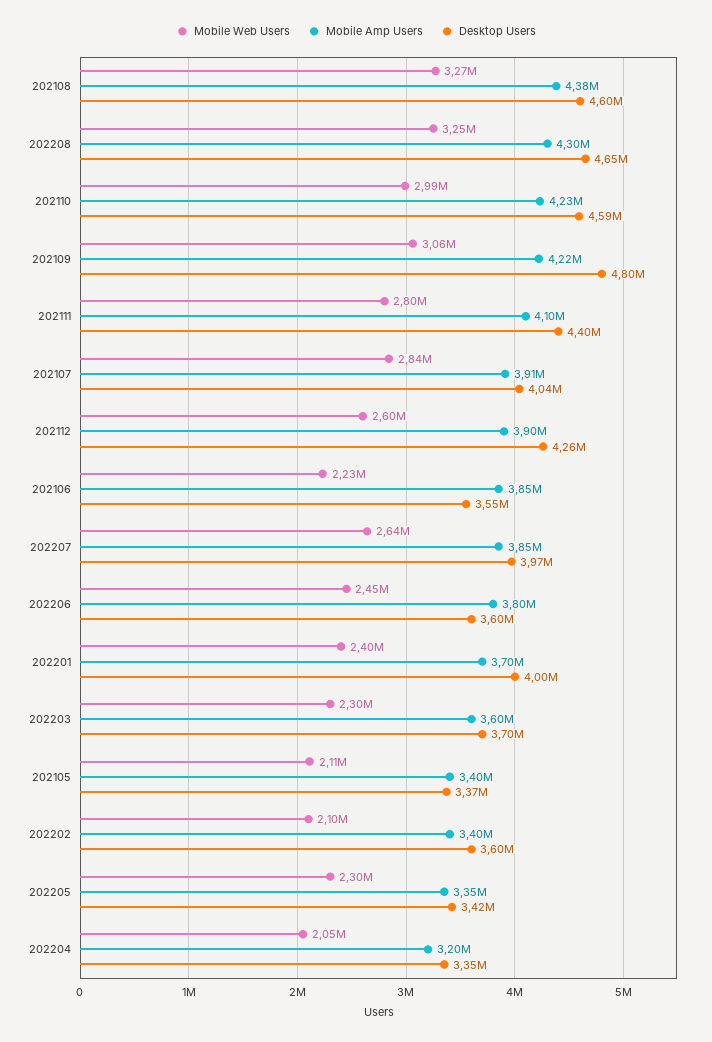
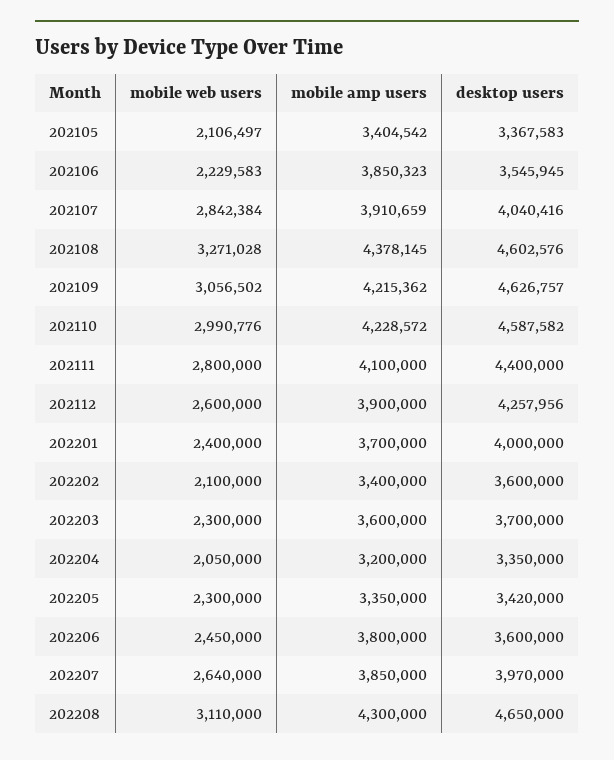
Mobile Web Users, 202208: 3250000 -> 3110000
Desktop Users, 202109: 4800000 -> 4626757

